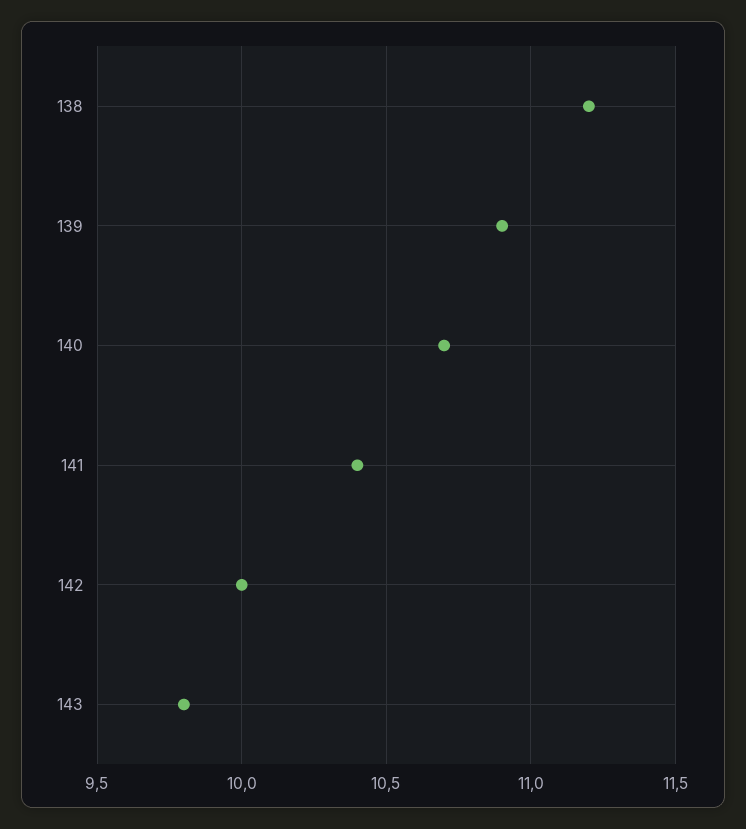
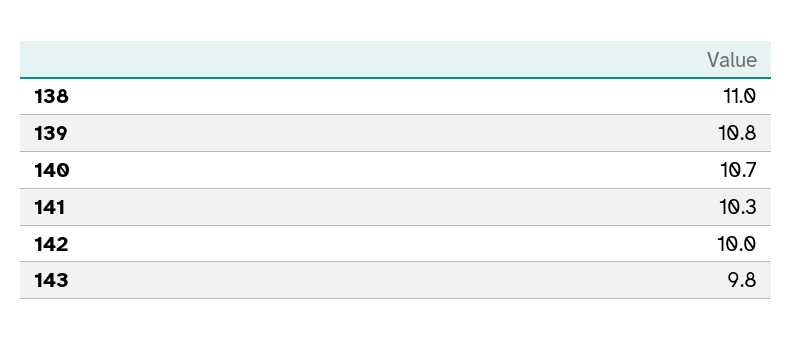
138: 11.2 -> 11
139: 10.9 -> 10.8
141: 10.4 -> 10.3

